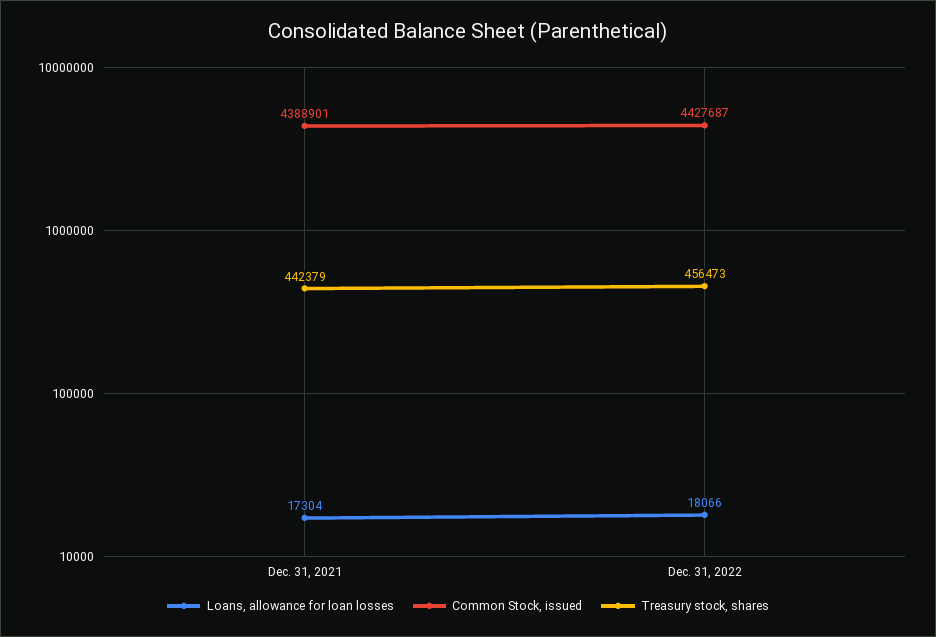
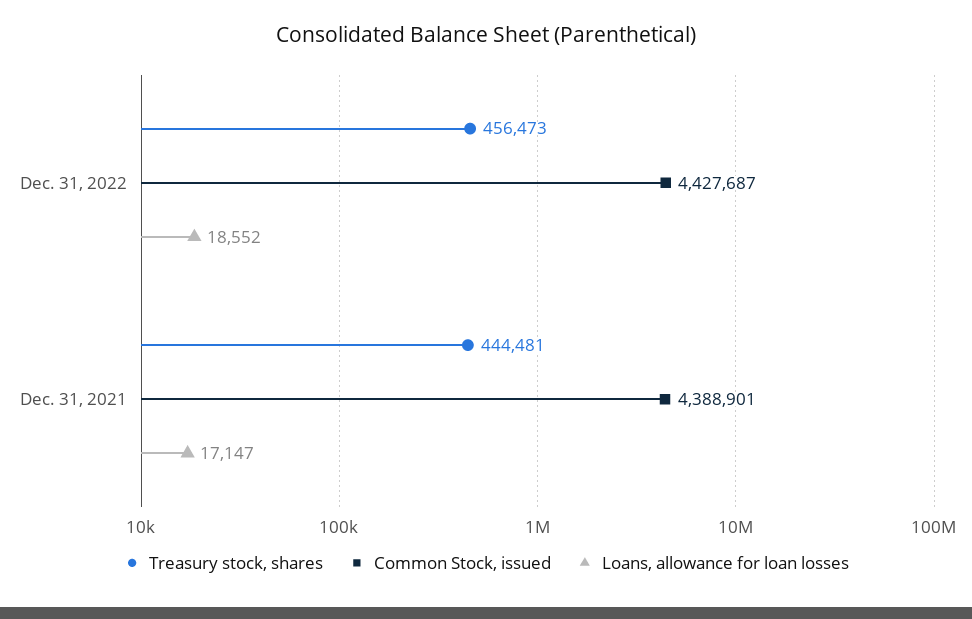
Loans, allowance for loan losses, Dec. 31, 2021: 17304 -> 17147
Treasury stock, shares, Dec. 31, 2021: 442379 -> 444481
Loans, allowance for loan losses, Dec. 31, 2022: 18066 -> 18552

